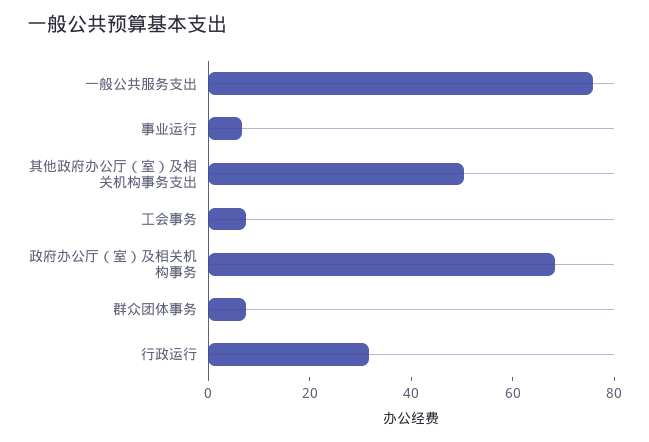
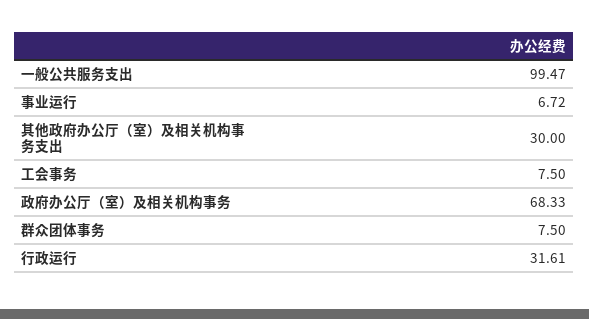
一般公共服务支出: 75 -> 99.47
其他政府办公厅（室）及相关机构事务支出: 50 -> 30

